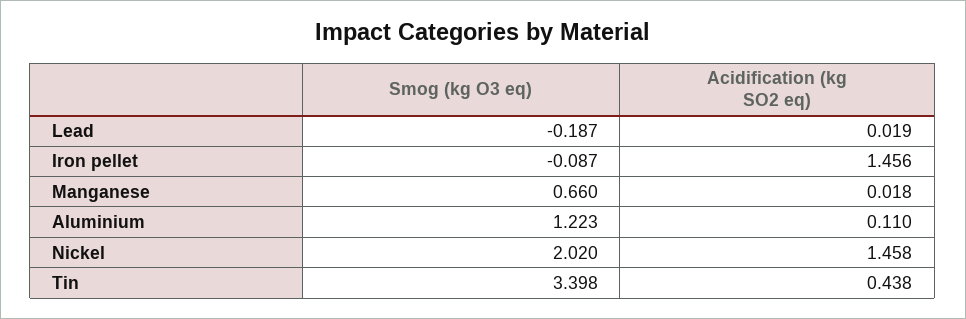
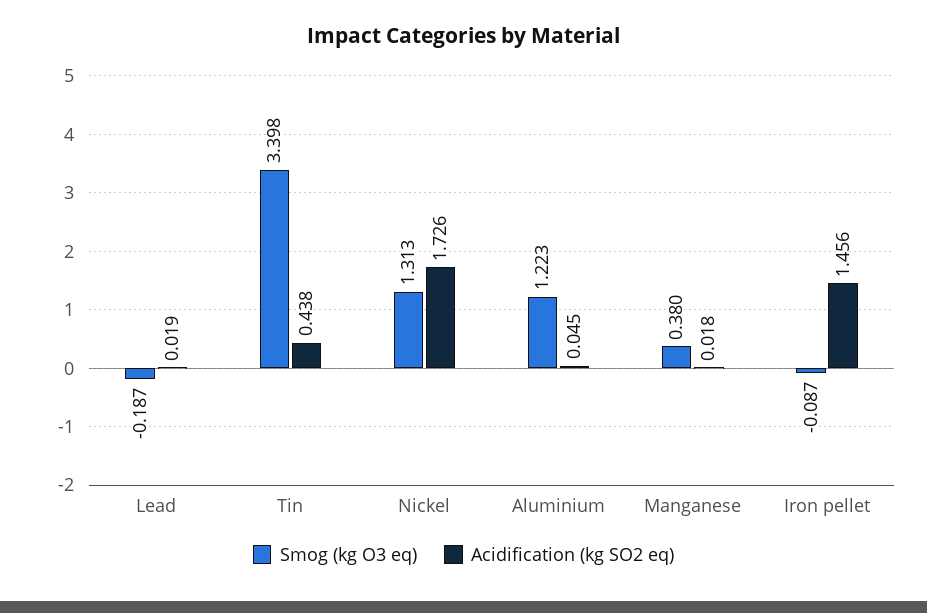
Smog (kg O3 eq), Manganese: 0.66 -> 0.38
Acidification (kg SO2 eq), Aluminium: 0.11 -> 0.045
Smog (kg O3 eq), Nickel: 2.02 -> 1.313
Acidification (kg SO2 eq), Nickel: 1.458 -> 1.726

